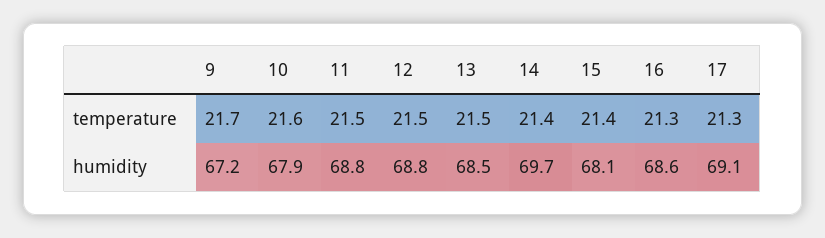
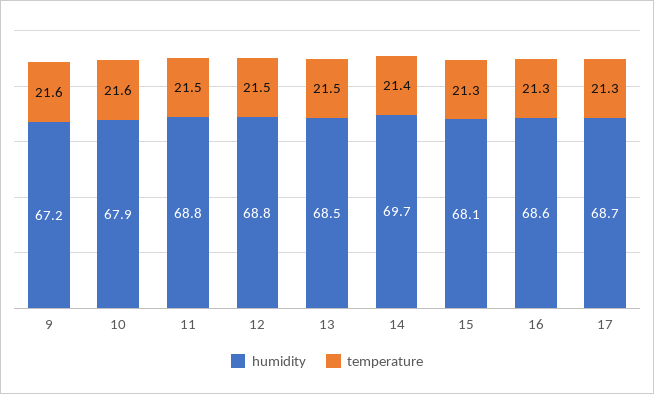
temperature, 9: 21.7 -> 21.6
temperature, 15: 21.4 -> 21.3
humidity, 17: 69.1 -> 68.7

